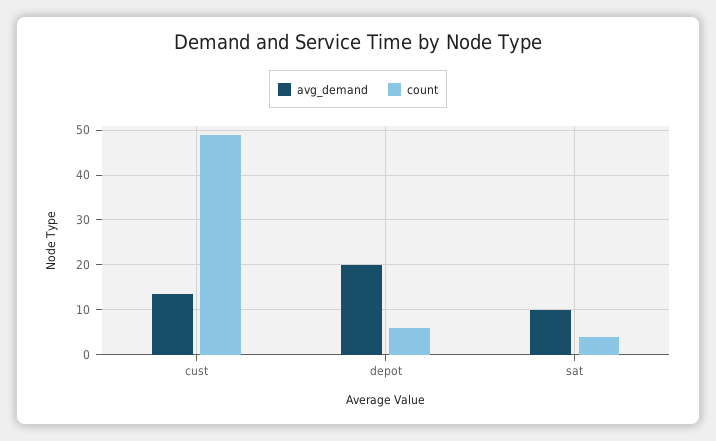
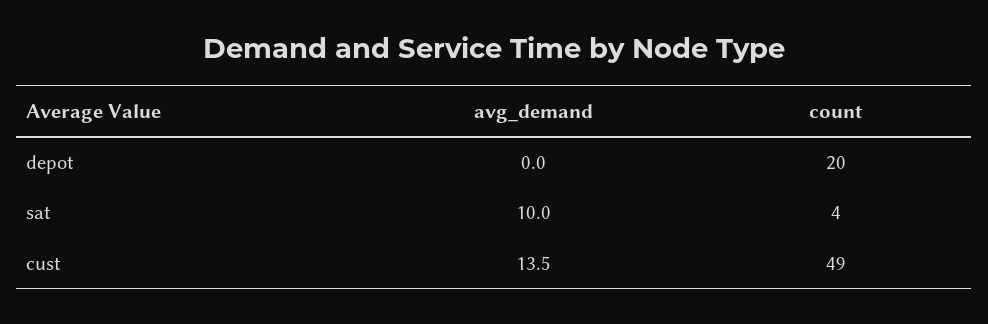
avg_demand, depot: 20 -> 0
count, depot: 6 -> 20

